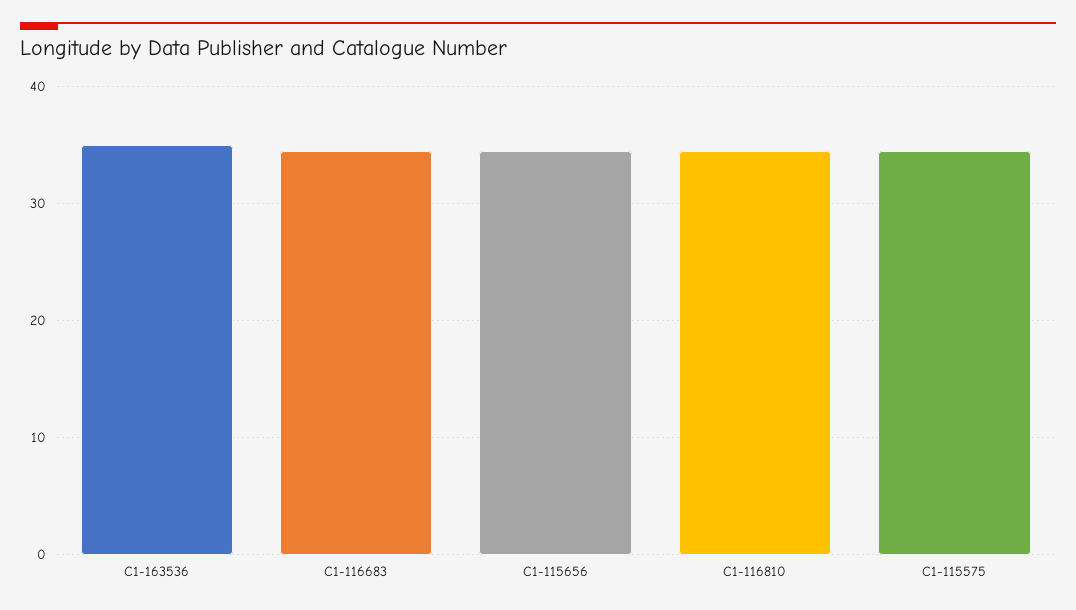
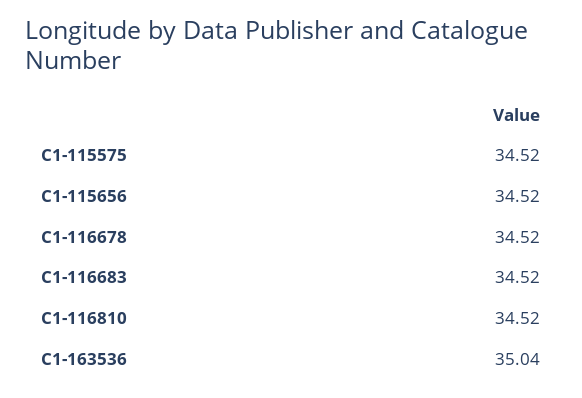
C1-116678: none -> 34.52

